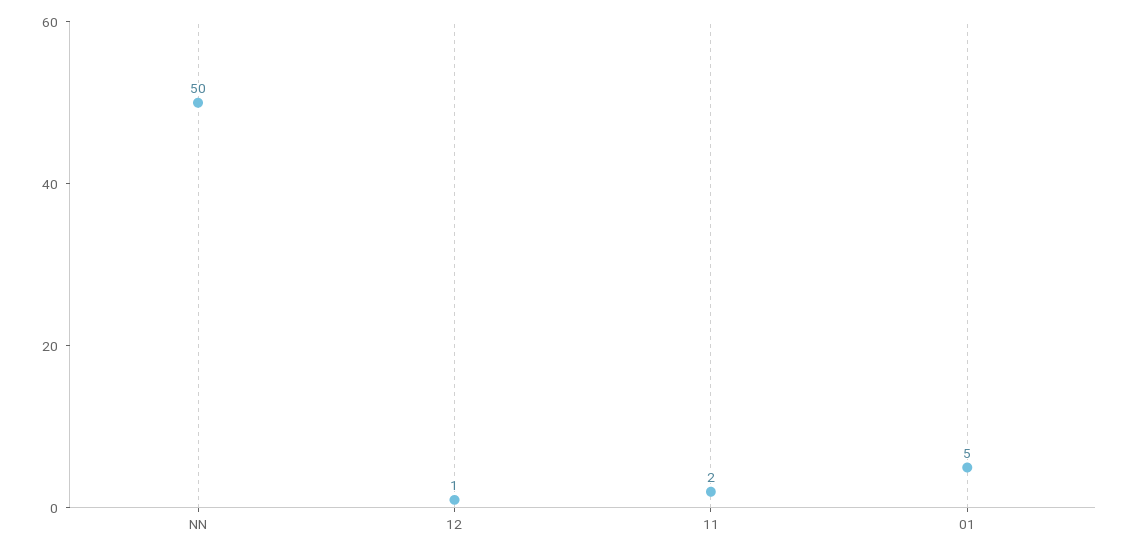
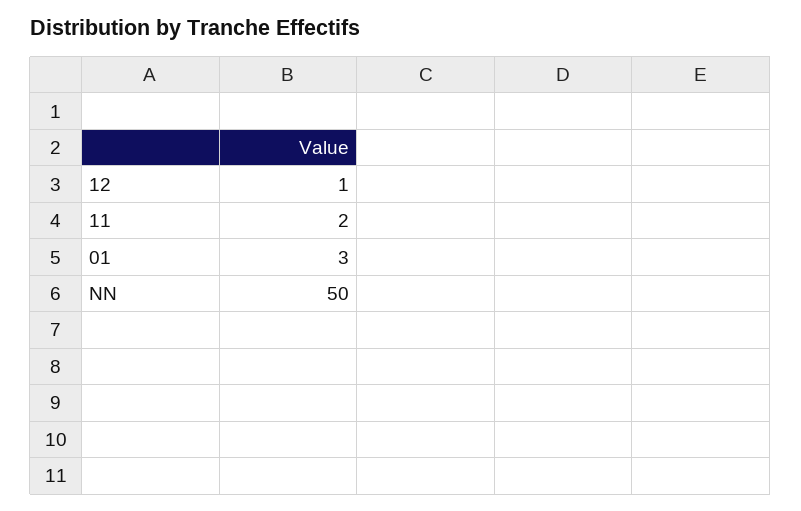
01: 5 -> 3

